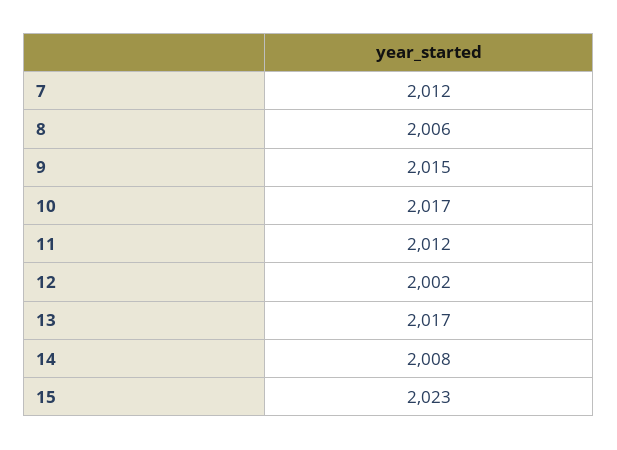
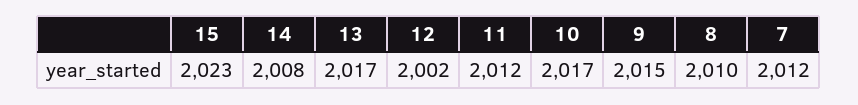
8: 2006 -> 2010

